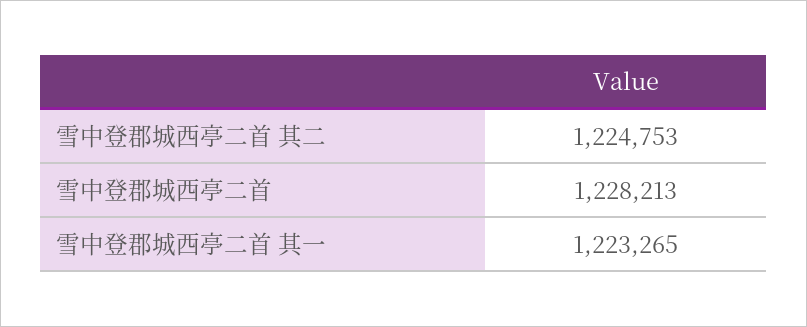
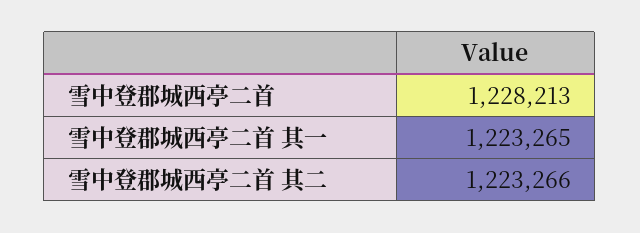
雪中登郡城西亭二首 其二: 1224753 -> 1223266

